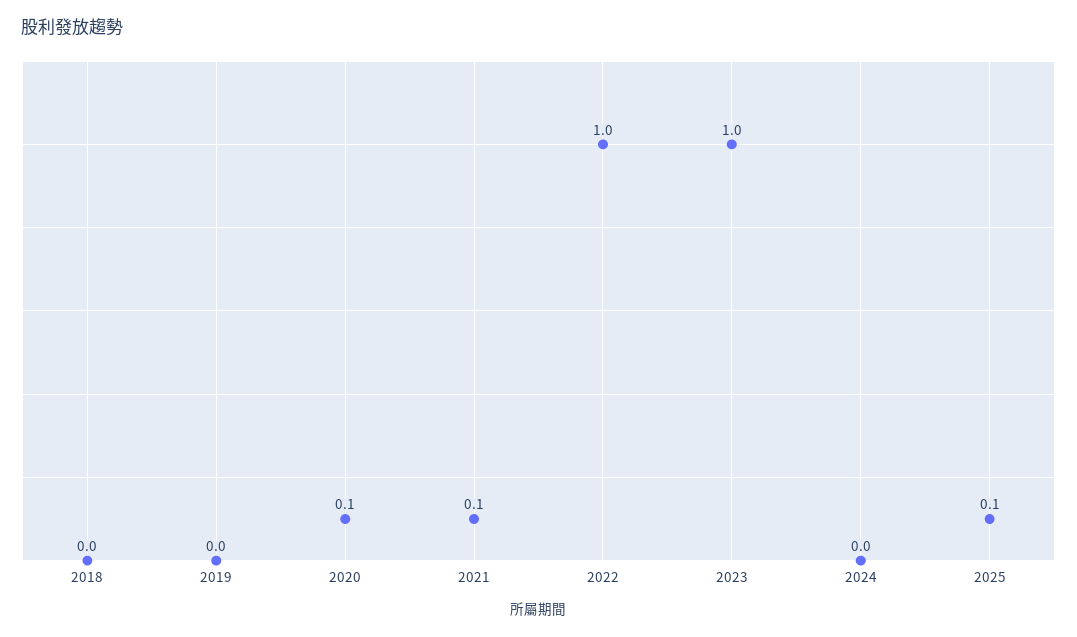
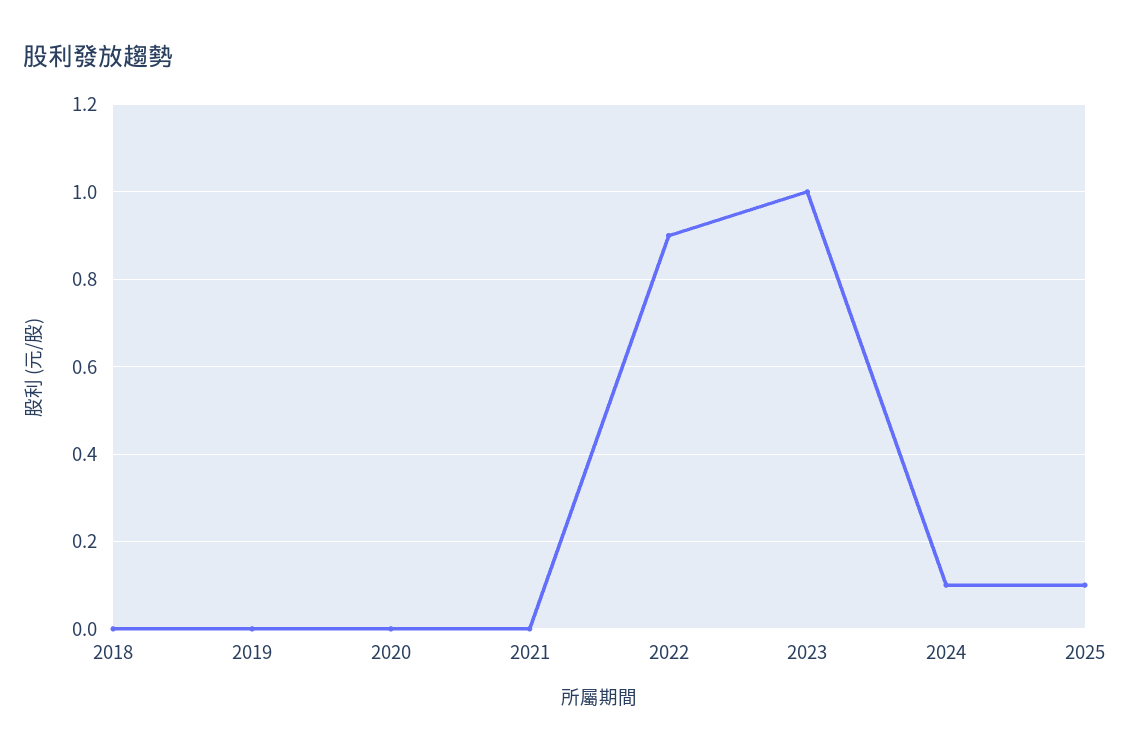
2020: 0.1 -> 0
2021: 0.1 -> 0
2022: 1 -> 0.9
2024: 0 -> 0.1

